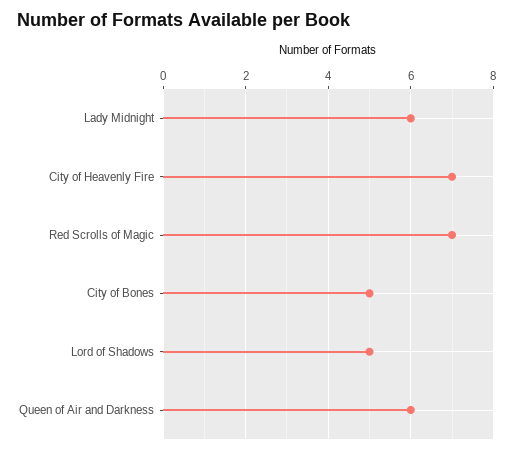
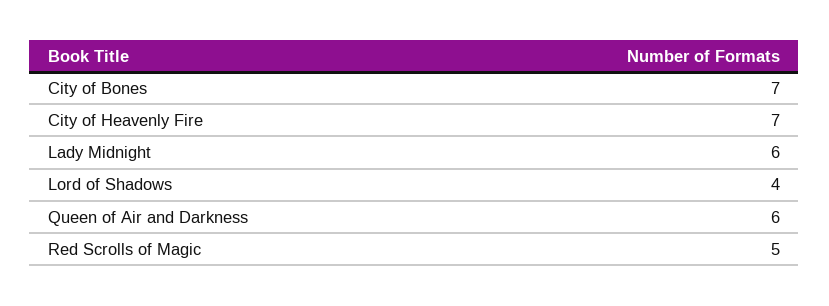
Red Scrolls of Magic: 7 -> 5
City of Bones: 5 -> 7
Lord of Shadows: 5 -> 4

